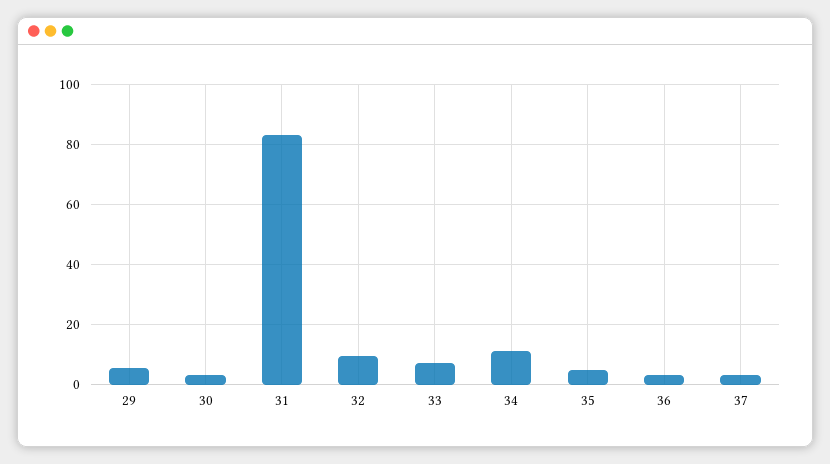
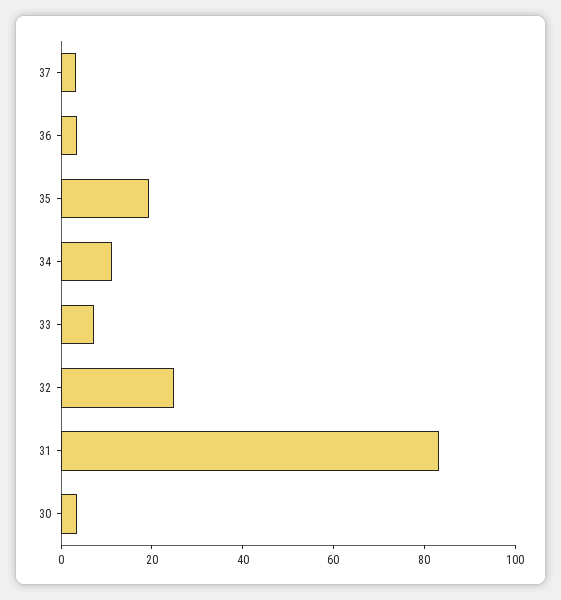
29: 5 -> none
32: 10 -> 25
35: 5 -> 20

